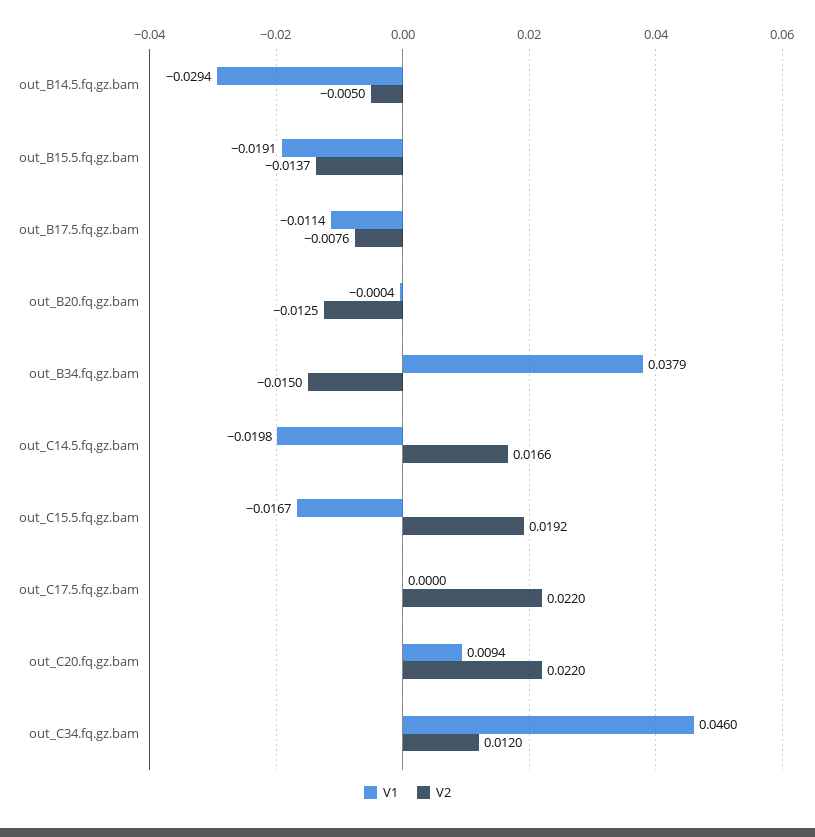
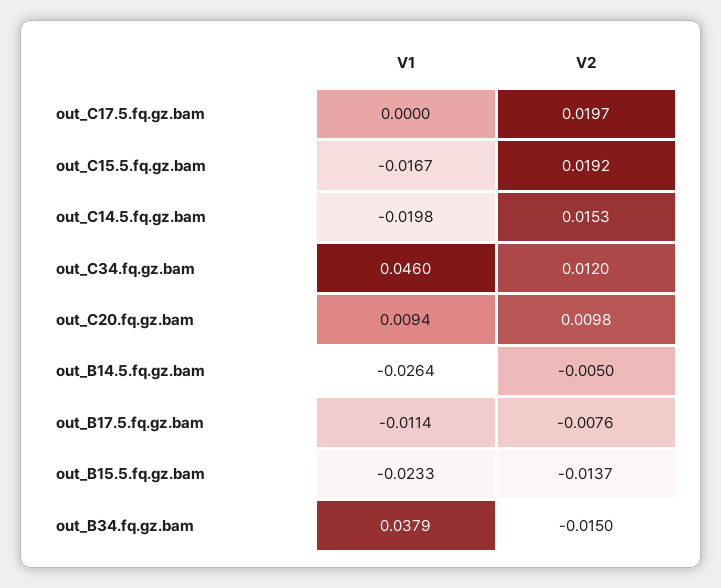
V1, out_B14.5.fq.gz.bam: -0.0294 -> -0.0264
V1, out_B15.5.fq.gz.bam: -0.0191 -> -0.0233
V1, out_B20.fq.gz.bam: -0.0004 -> none
V2, out_B20.fq.gz.bam: -0.0125 -> none
V2, out_C14.5.fq.gz.bam: 0.0166 -> 0.0153
V2, out_C17.5.fq.gz.bam: 0.022 -> 0.0197
V2, out_C20.fq.gz.bam: 0.022 -> 0.0098

